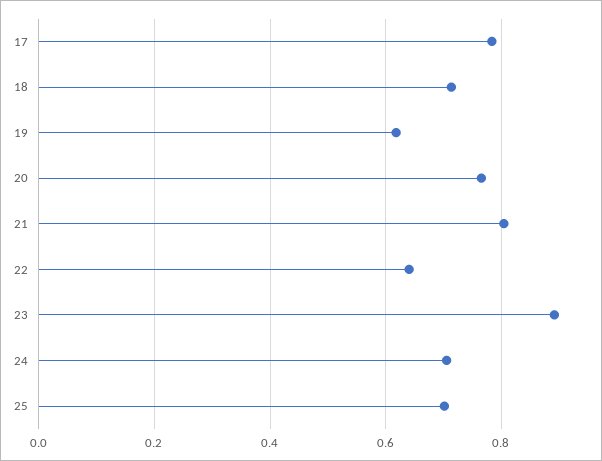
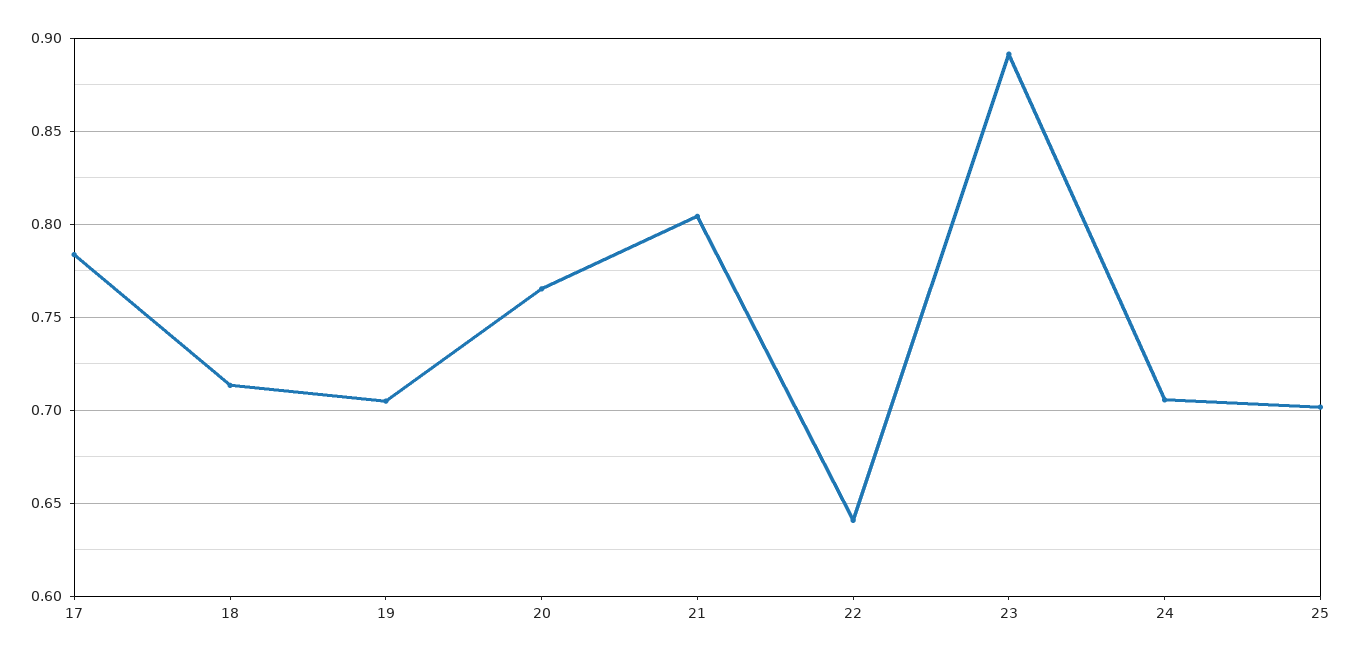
19: 0.62 -> 0.705

